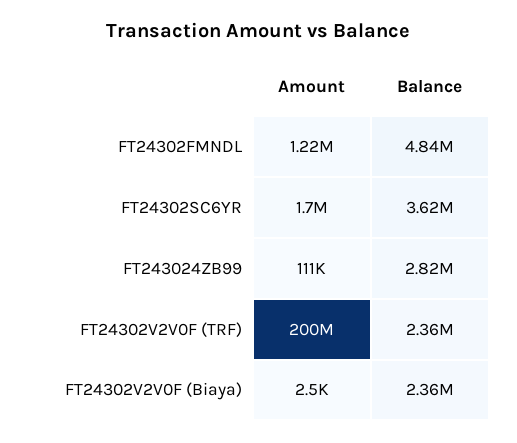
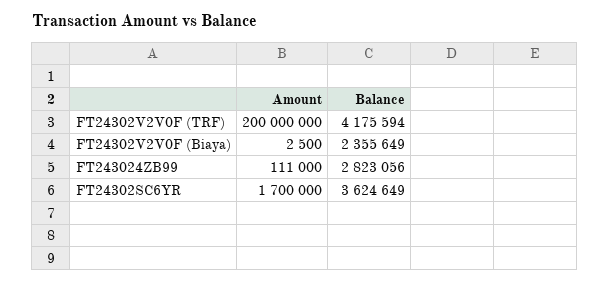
Amount, FT24302FMNDL: 1220000 -> none
Balance, FT24302FMNDL: 4840000 -> none
Balance, FT24302V2V0F (TRF): 2360000 -> 4175594

